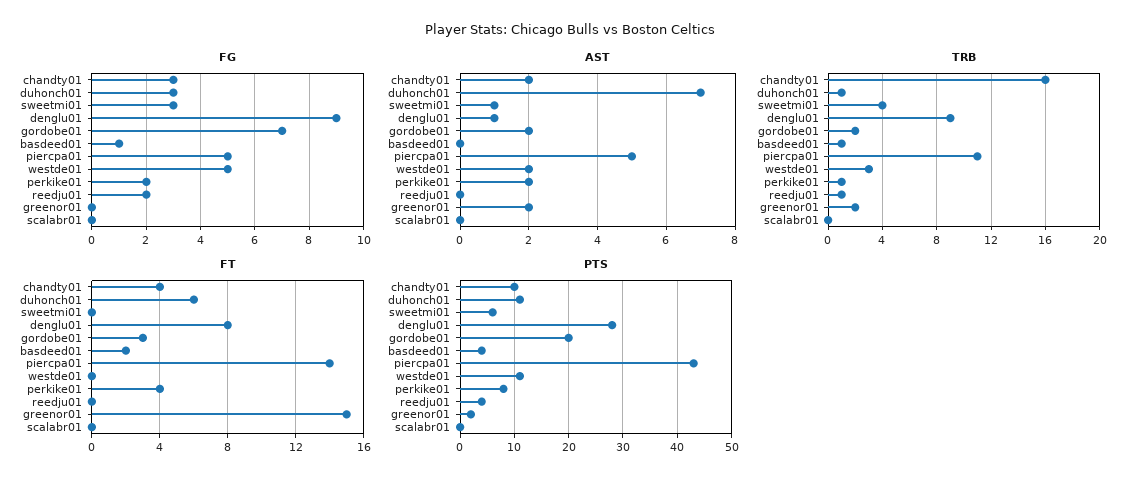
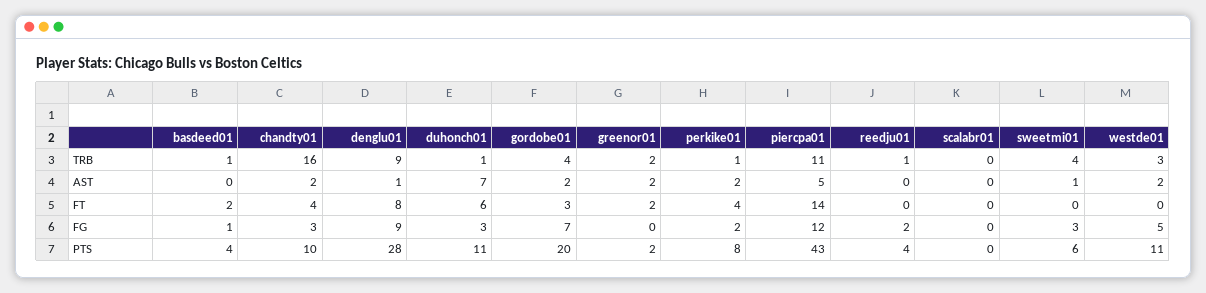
FG, piercpa01: 5 -> 12
TRB, gordobe01: 2 -> 4
FT, greenor01: 15 -> 2

